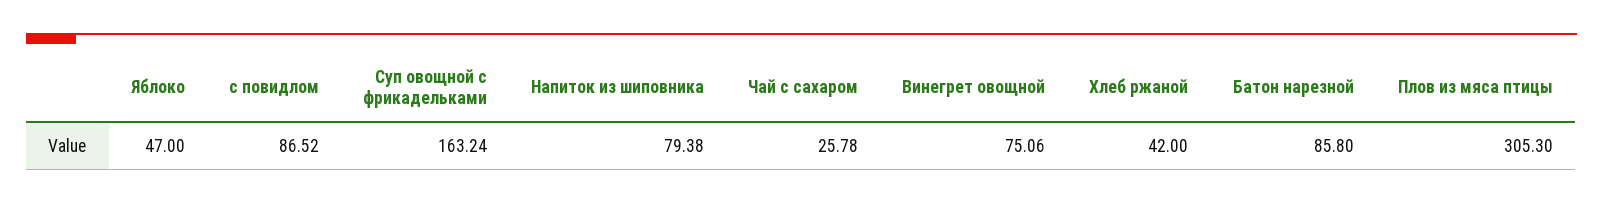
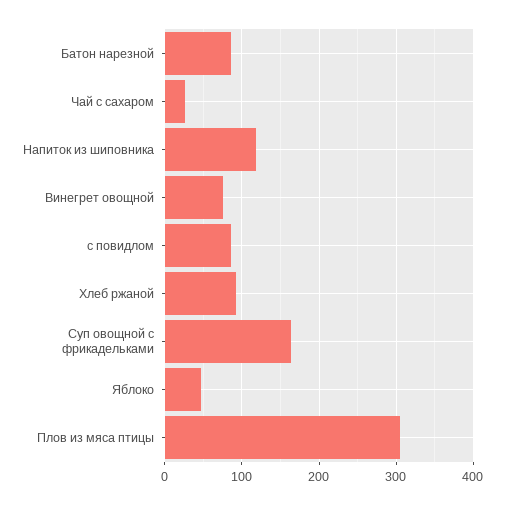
Напиток из шиповника: 79.38 -> 120
Хлеб ржаной: 42 -> 90

